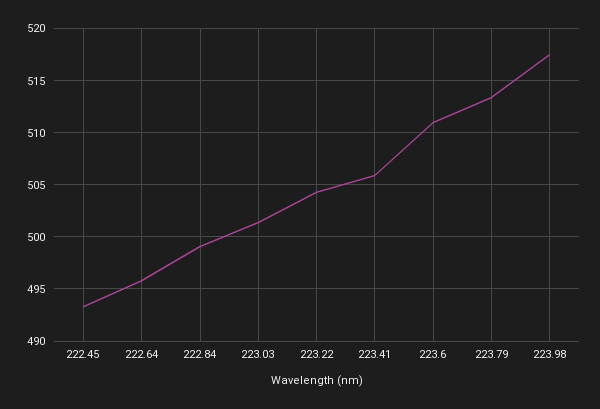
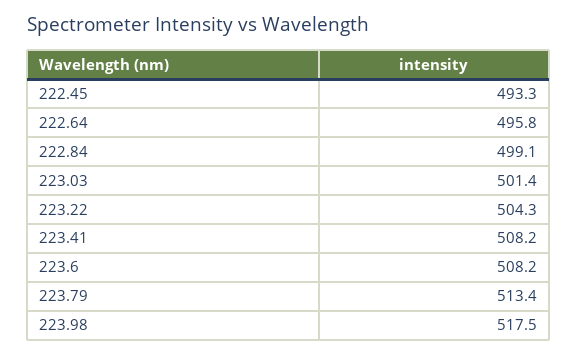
223.41: 506 -> 508.2
223.6: 511 -> 508.2

